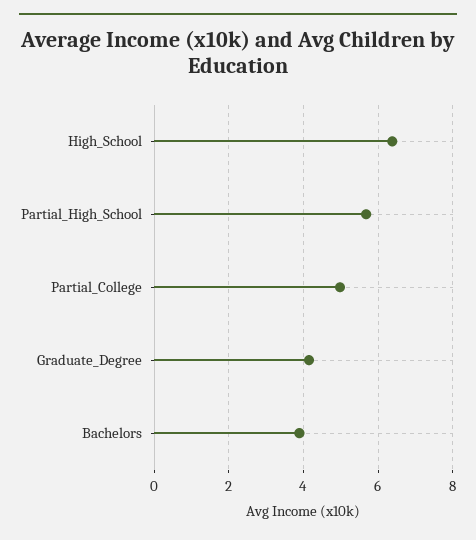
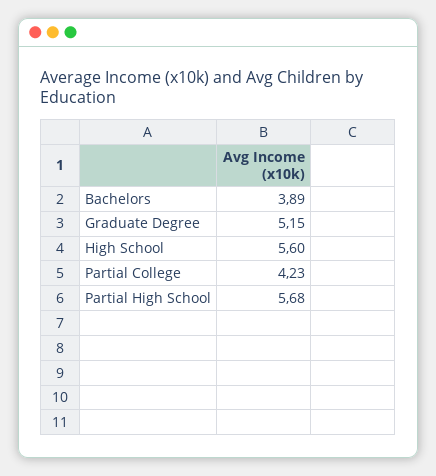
High_School: 6.4 -> 5.6
Partial_College: 5 -> 4.23
Graduate_Degree: 4.2 -> 5.15

